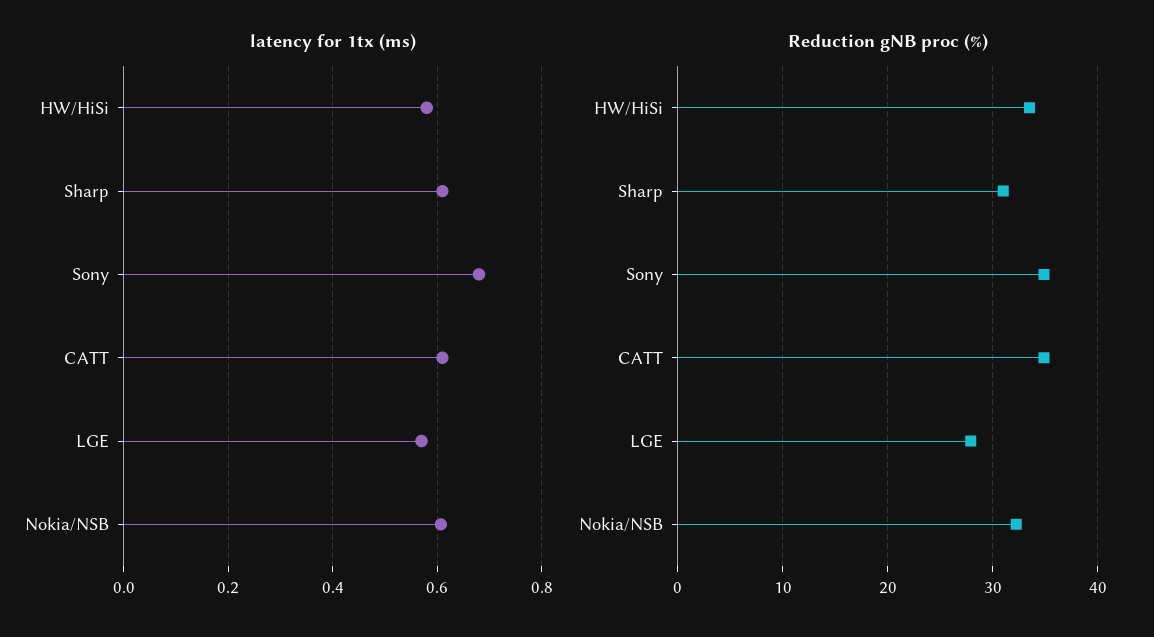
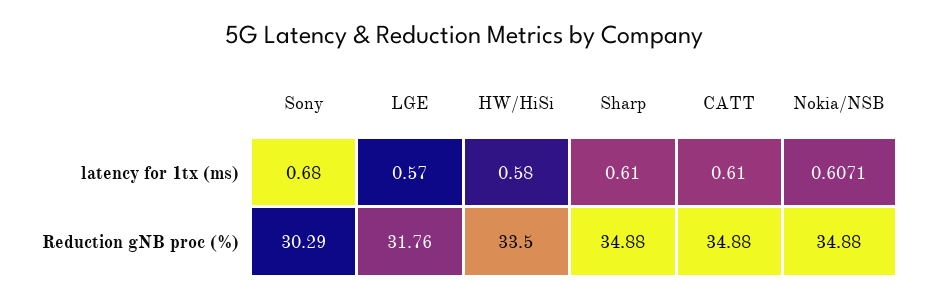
Reduction gNB proc (%), Sharp: 31 -> 34.88
Reduction gNB proc (%), Sony: 35 -> 30.29
Reduction gNB proc (%), LGE: 28 -> 31.76
Reduction gNB proc (%), Nokia/NSB: 32 -> 34.88

